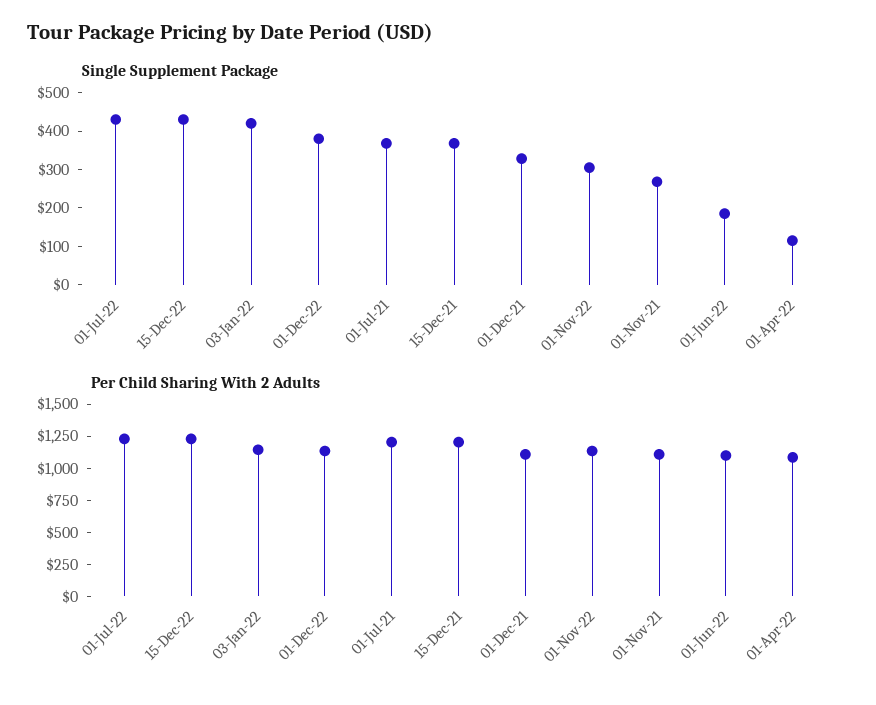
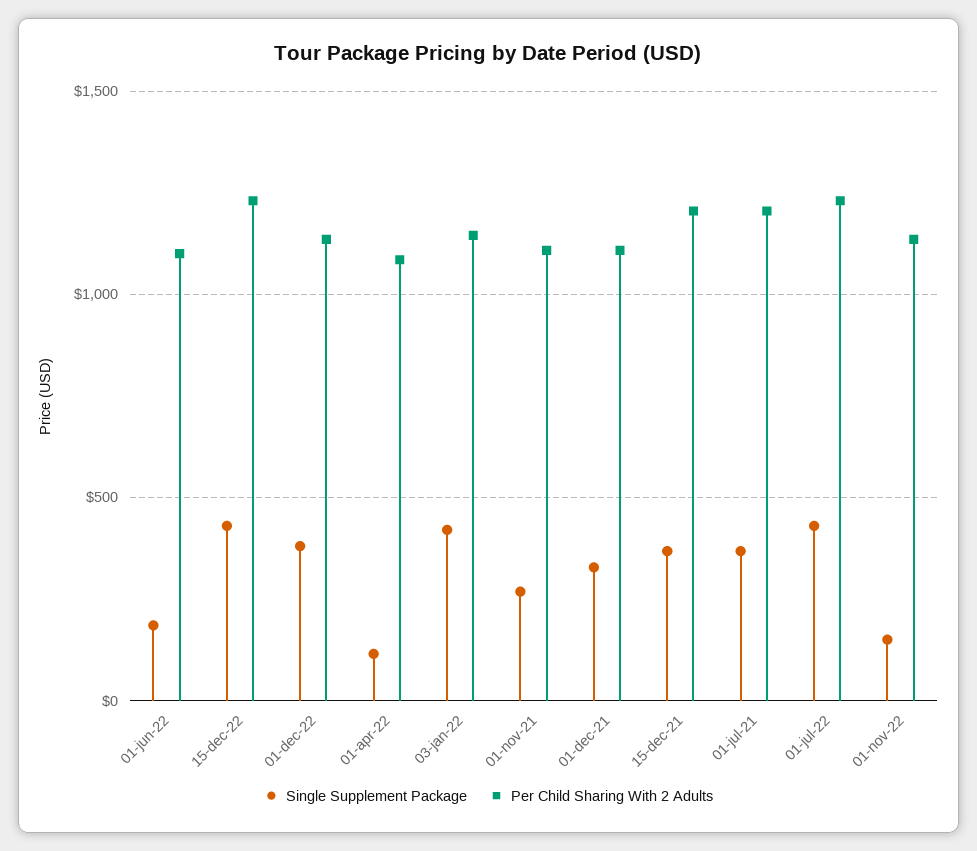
Single Supplement Package, 01-Nov-22: 300 -> 150

